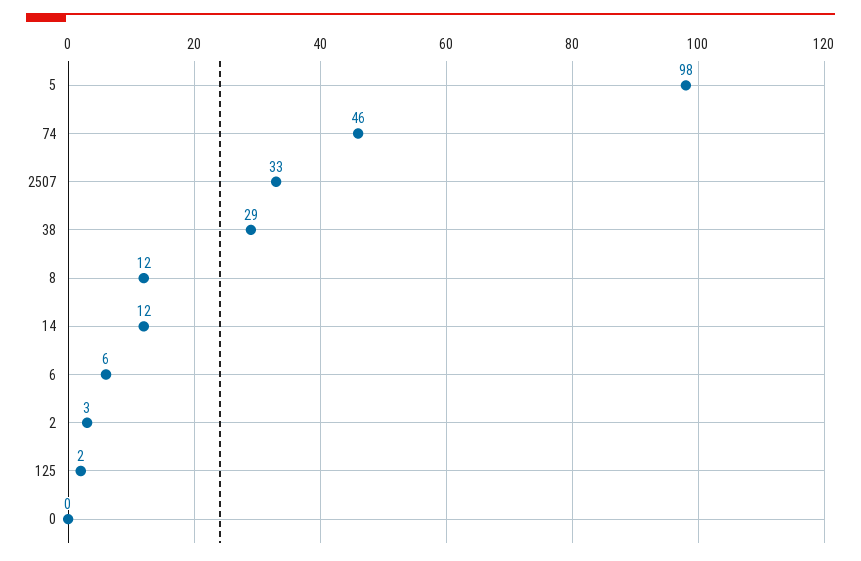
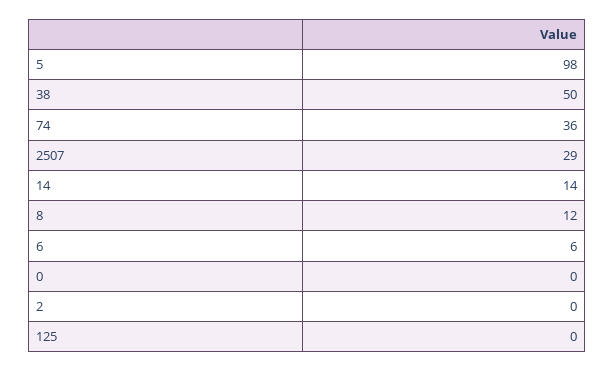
74: 46 -> 36
2507: 33 -> 29
38: 29 -> 50
14: 12 -> 14
2: 3 -> 0
125: 2 -> 0

